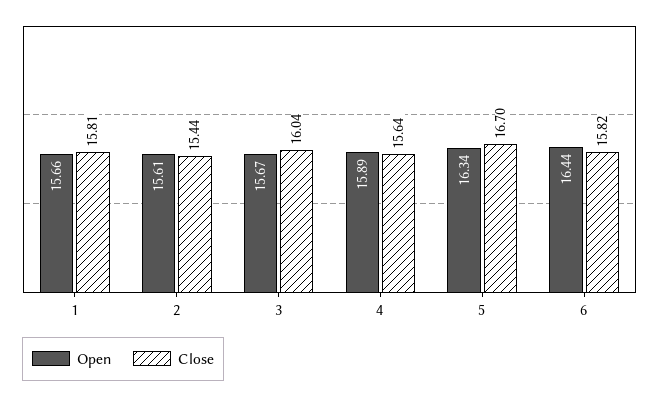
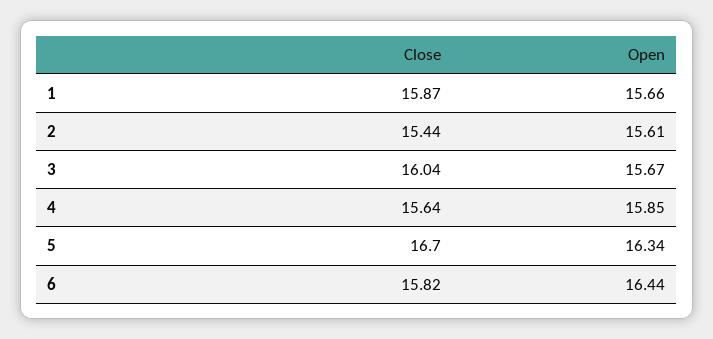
Close, 1: 15.81 -> 15.87
Open, 4: 15.89 -> 15.85

